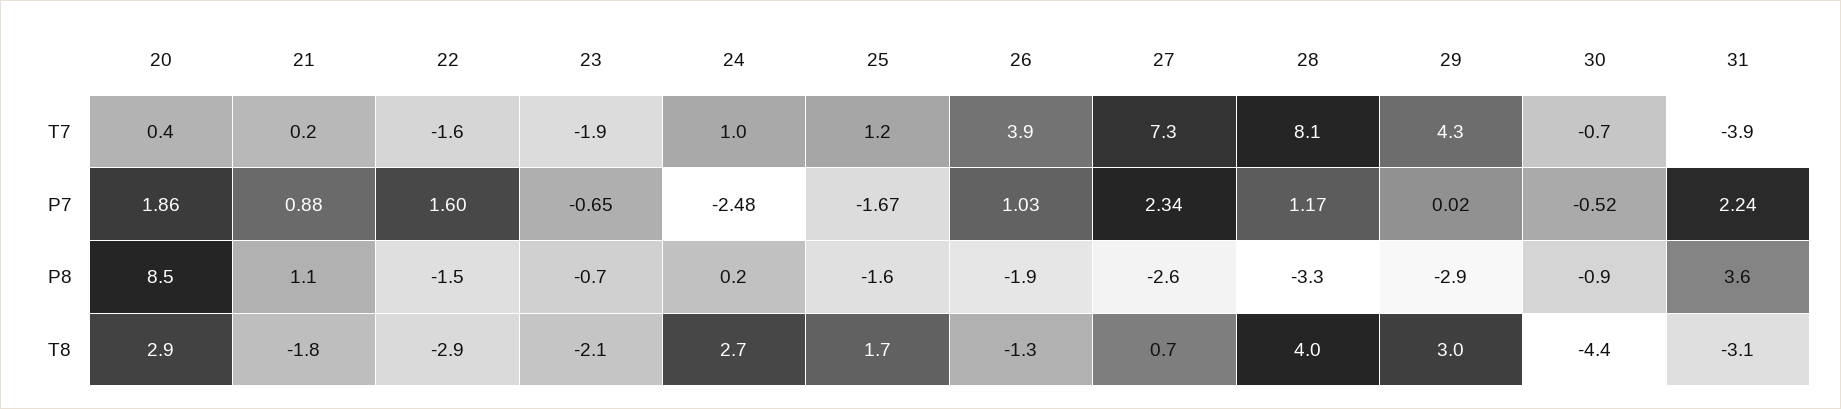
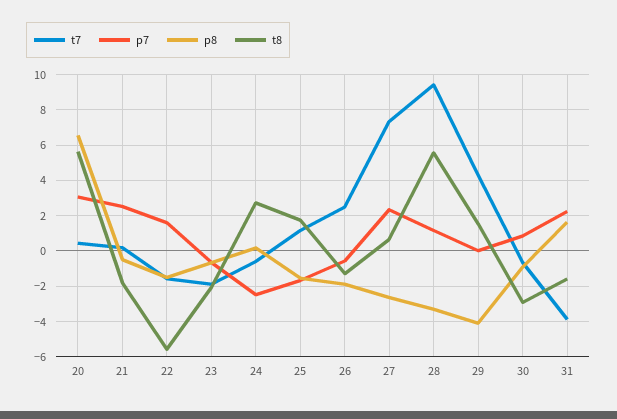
T7, 24: 1 -> -0.5
T7, 26: 3.9 -> 2.5
T7, 28: 8.1 -> 9.5
P7, 20: 1.86 -> 3
P7, 21: 0.88 -> 2.5
P7, 26: 1.03 -> -0.5
P7, 30: -0.52 -> 1
P8, 20: 8.5 -> 6.5
P8, 21: 1.1 -> -0.5
P8, 29: -2.9 -> -4
P8, 31: 3.6 -> 1.5
T8, 20: 2.9 -> 5.5
T8, 22: -2.9 -> -5.5
T8, 28: 4 -> 5.5
T8, 29: 3 -> 1.5
T8, 30: -4.4 -> -3
T8, 31: -3.1 -> -1.5

